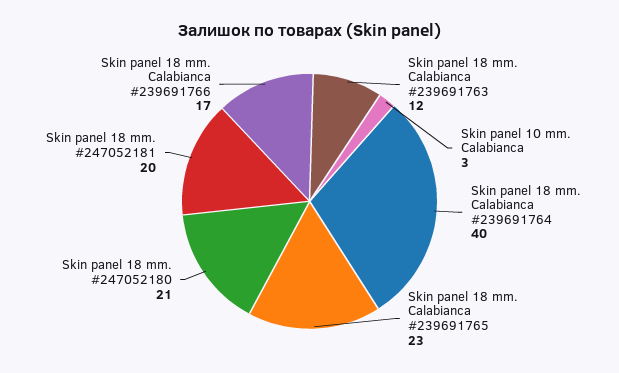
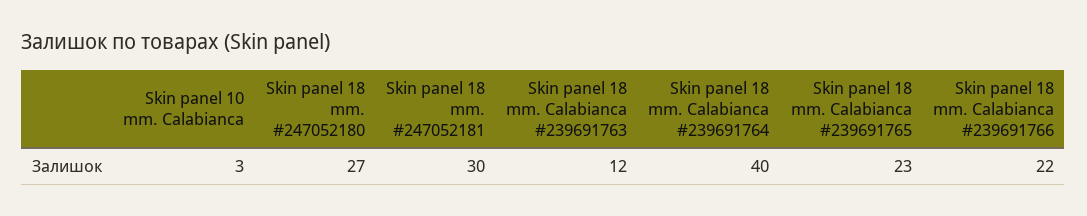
Skin panel 18 mm. #247052180: 21 -> 27
Skin panel 18 mm. #247052181: 20 -> 30
Skin panel 18 mm. Calabianca #239691766: 17 -> 22

